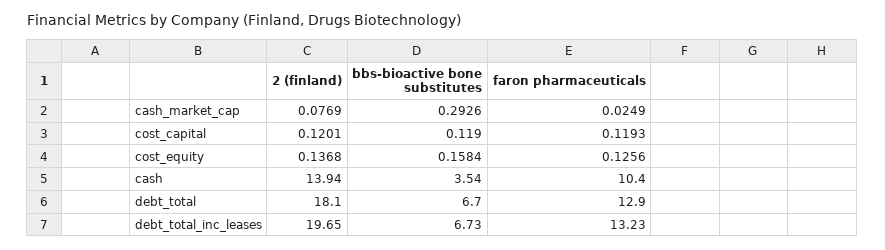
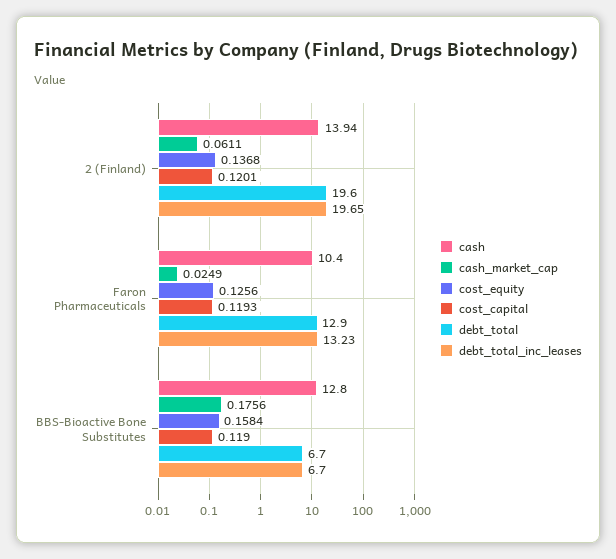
cash_market_cap, 2 (finland): 0.0769 -> 0.0611
cash_market_cap, bbs-bioactive bone substitutes: 0.2926 -> 0.1756
cash, bbs-bioactive bone substitutes: 3.54 -> 12.8
debt_total, 2 (finland): 18.1 -> 19.6
debt_total_inc_leases, bbs-bioactive bone substitutes: 6.73 -> 6.7

